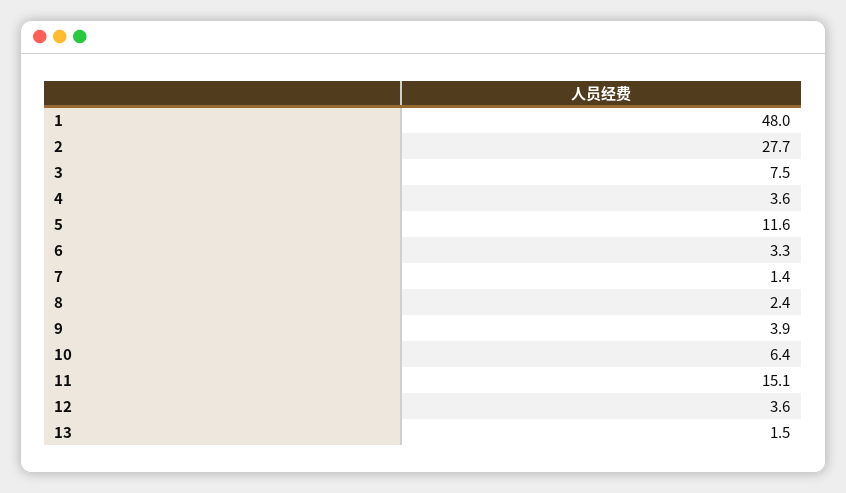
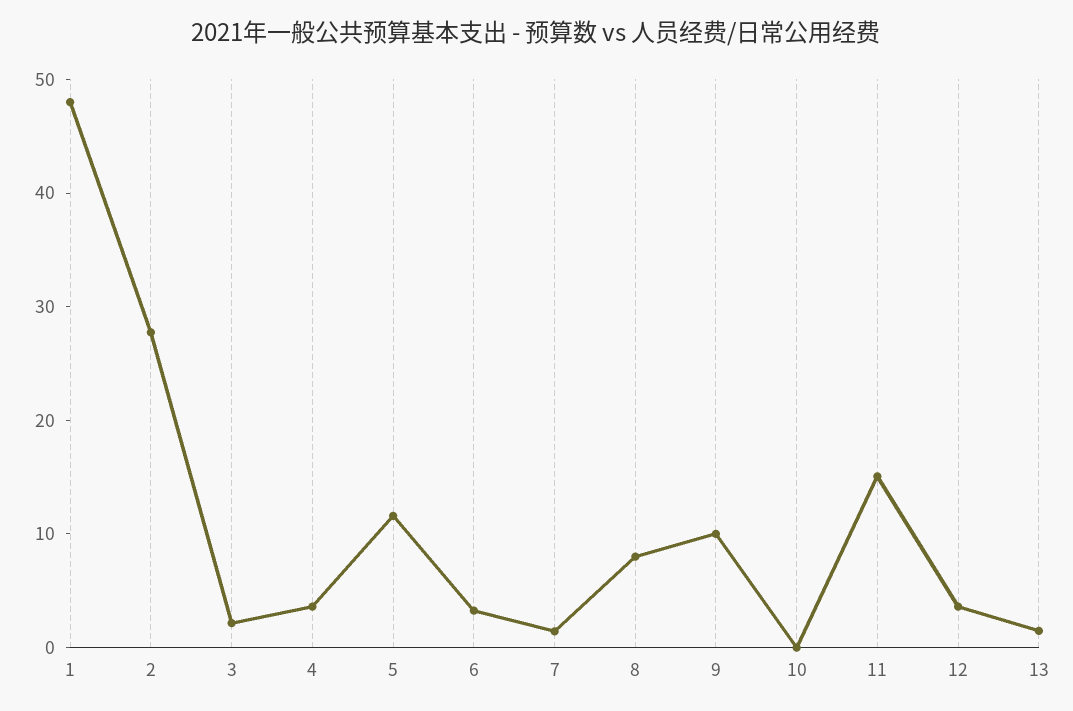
3: 7.5 -> 2
8: 2.4 -> 8
9: 3.9 -> 10
10: 6.4 -> 0

